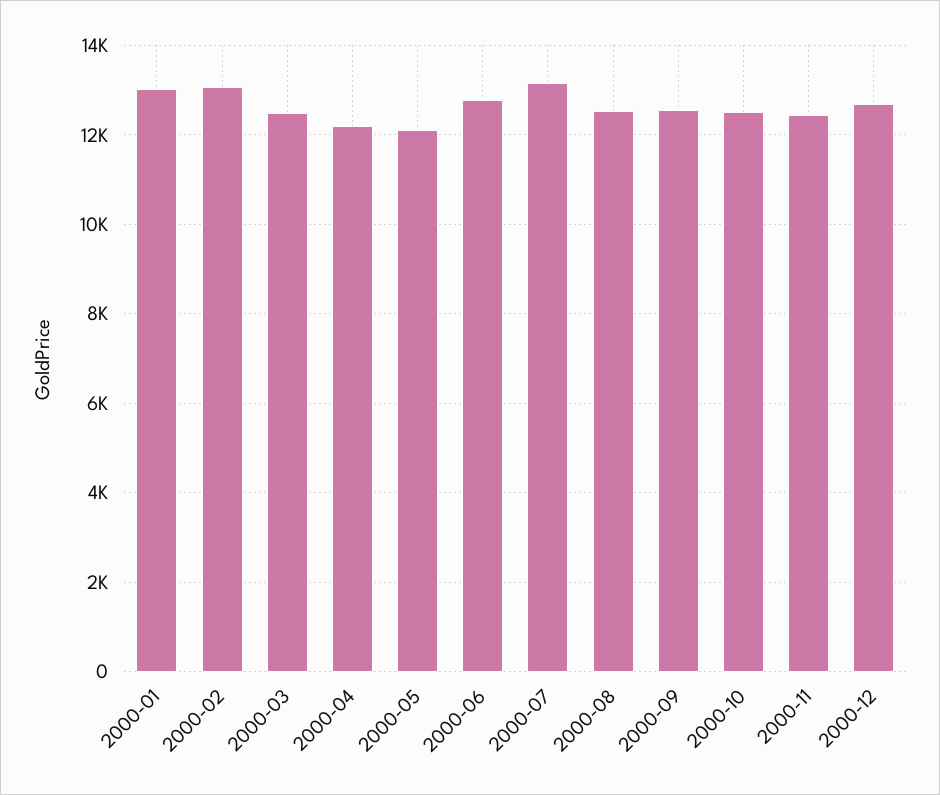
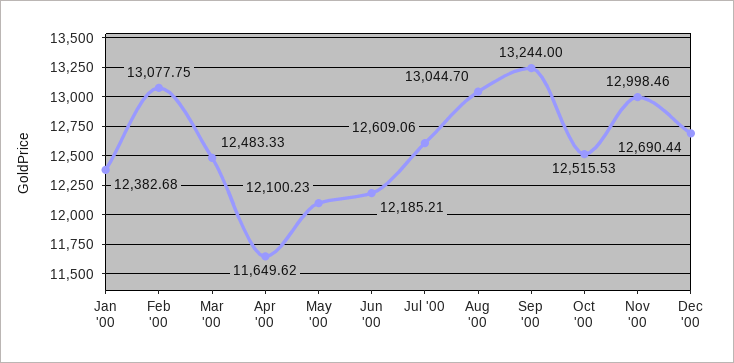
2000-01: 13000 -> 12382.68
2000-04: 12200 -> 11649.62
2000-06: 12800 -> 12185.21
2000-07: 13200 -> 12609.06
2000-08: 12600 -> 13044.7
2000-09: 12600 -> 13244
2000-11: 12400 -> 12998.46

